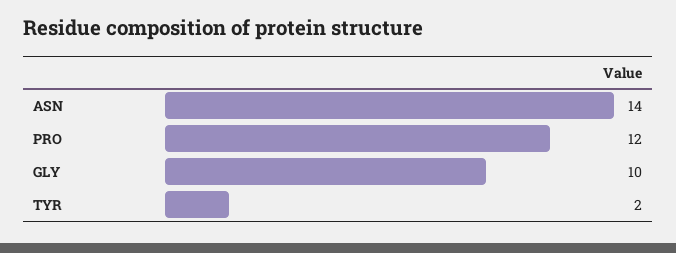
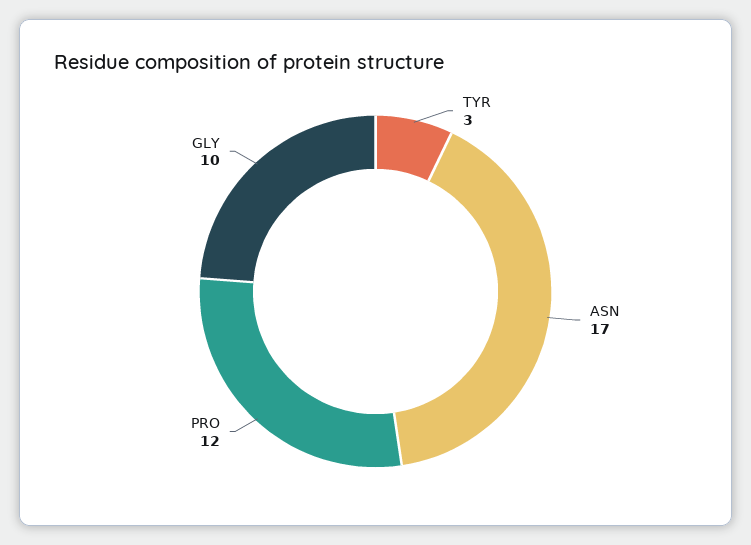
ASN: 14 -> 17
TYR: 2 -> 3

